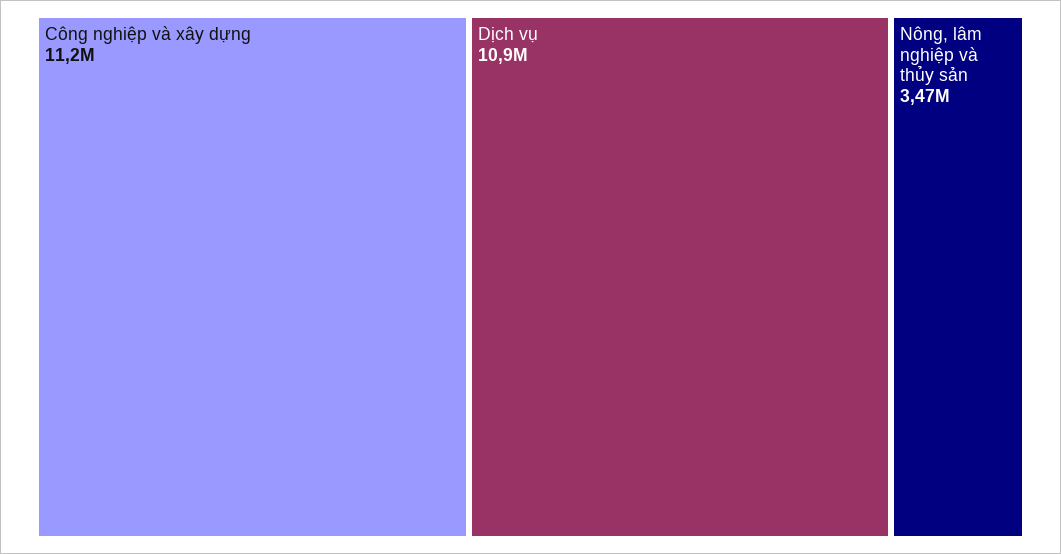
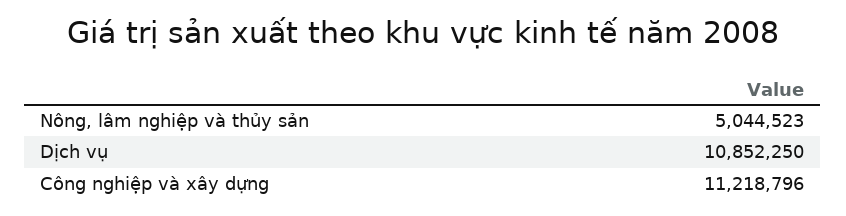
Nông, lâm nghiệp và thủy sản: 3470000 -> 5044523

